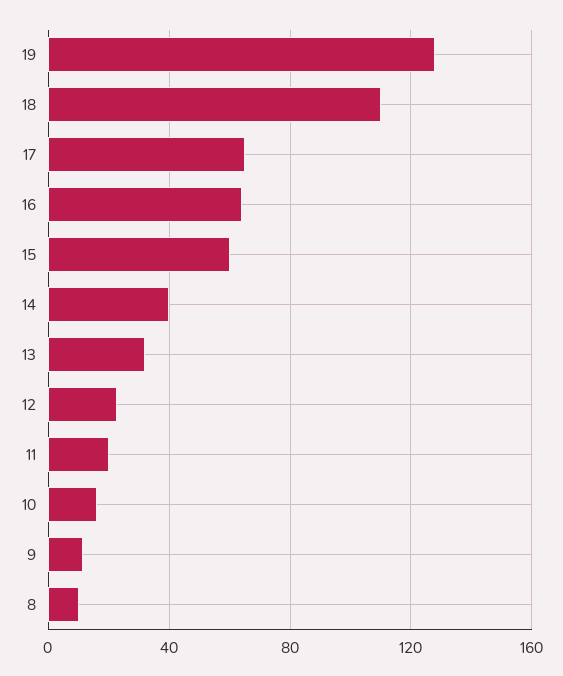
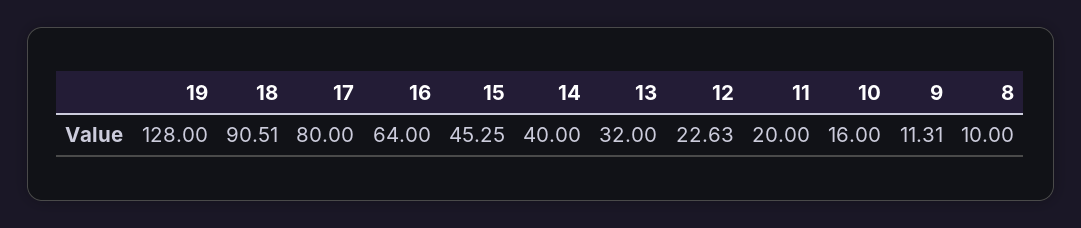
18: 110 -> 90.51
17: 65 -> 80
15: 60 -> 45.25

